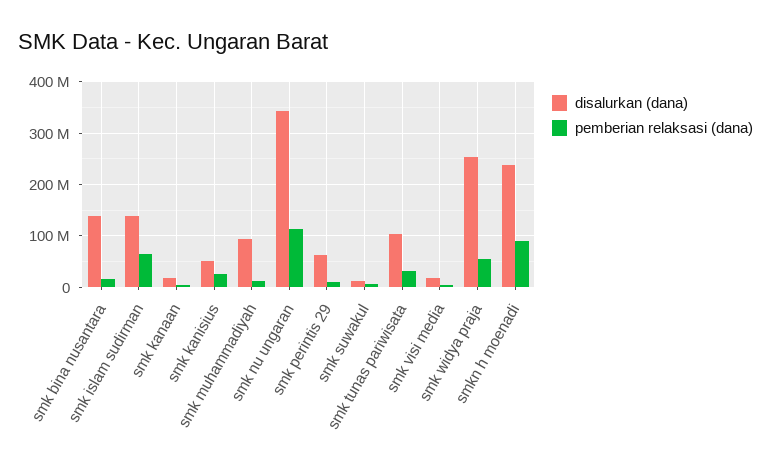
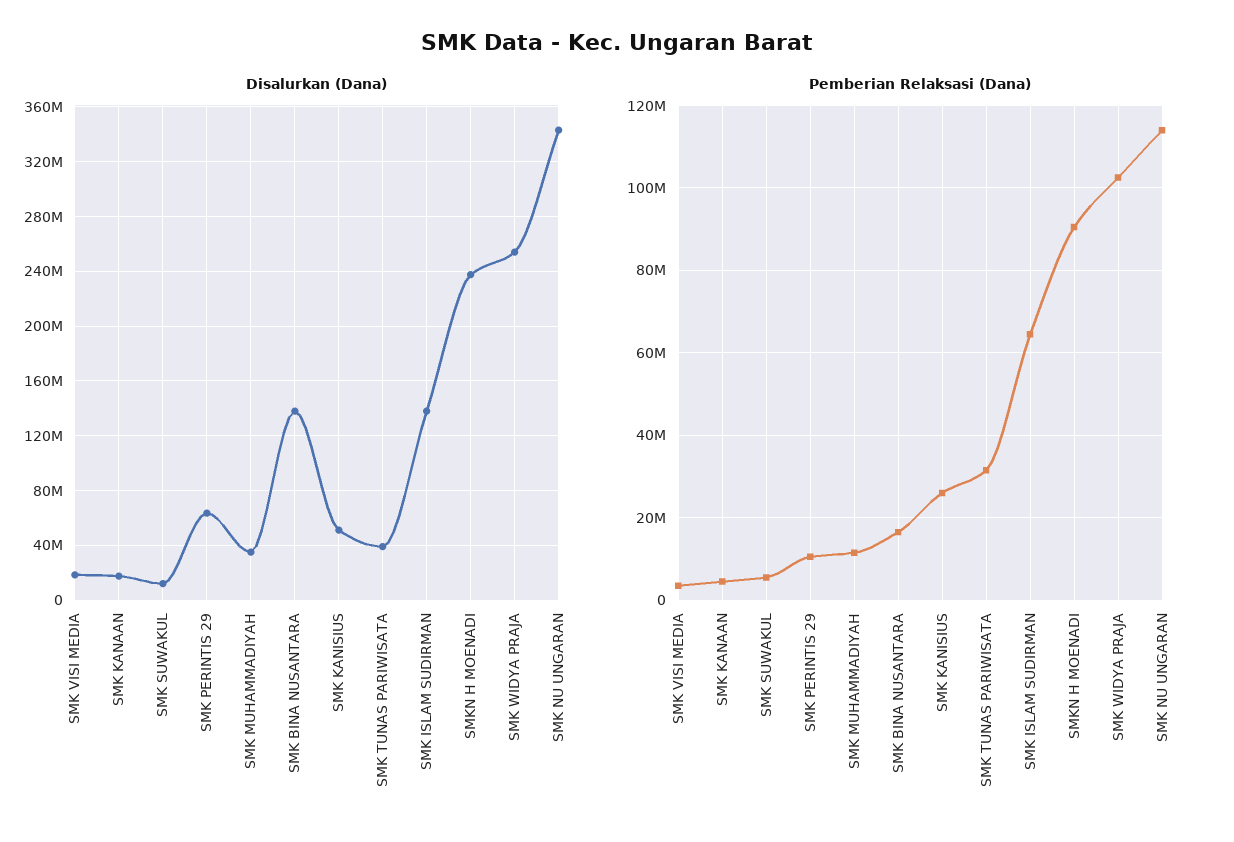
disalurkan (dana), smk muhammadiyah: 100000000 -> 35000000
disalurkan (dana), smk tunas pariwisata: 100000000 -> 40000000
pemberian relaksasi (dana), smk widya praja: 60000000 -> 102000000

